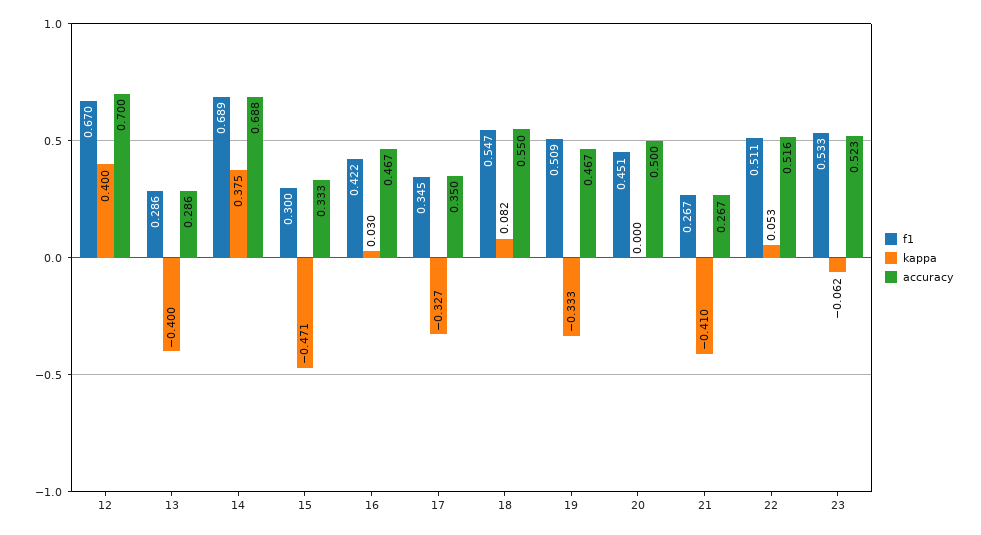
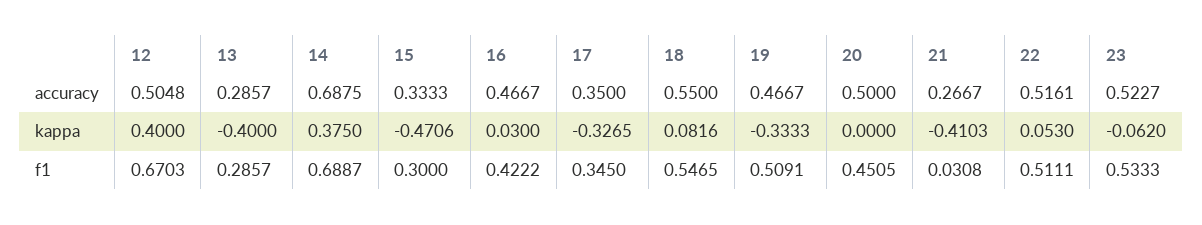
accuracy, 12: 0.7 -> 0.5048
f1, 21: 0.267 -> 0.0308

